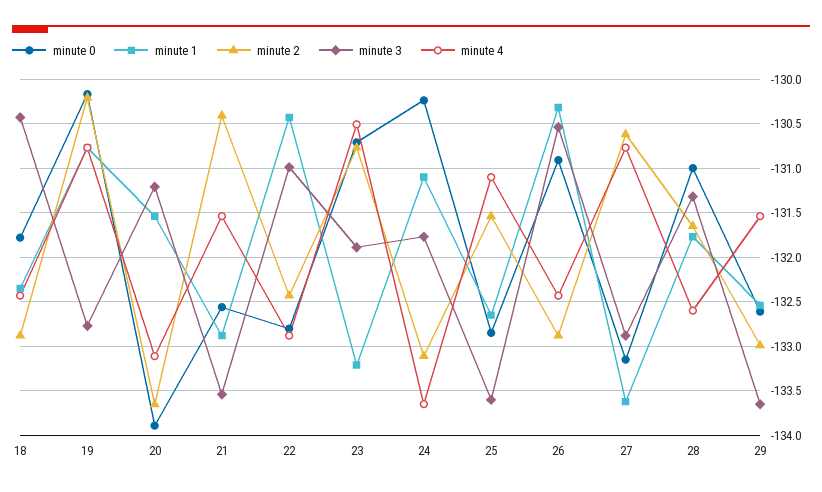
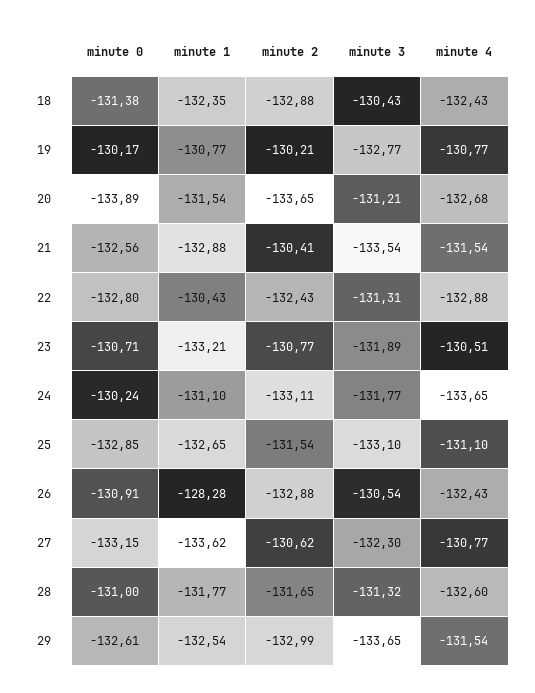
minute 0, 18: -131.8 -> -131.38
minute 4, 20: -133.1 -> -132.68
minute 3, 22: -131 -> -131.31
minute 3, 25: -133.6 -> -133.1
minute 1, 26: -130.3 -> -128.28
minute 3, 27: -132.9 -> -132.3

